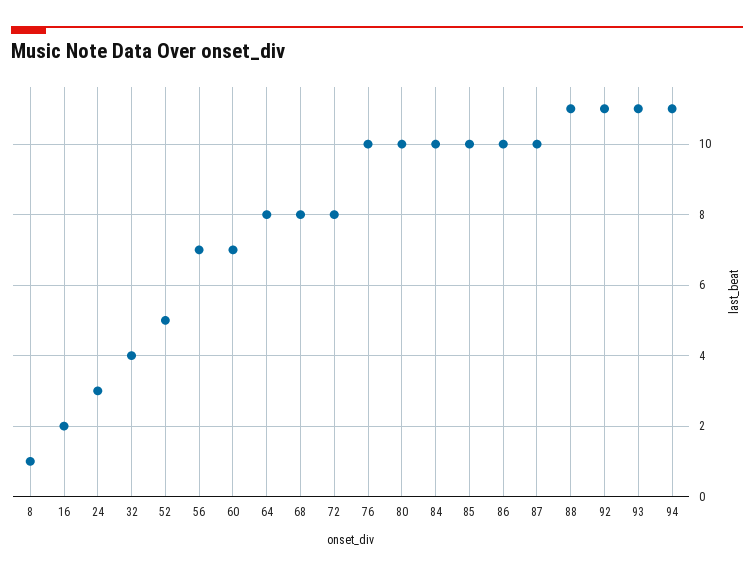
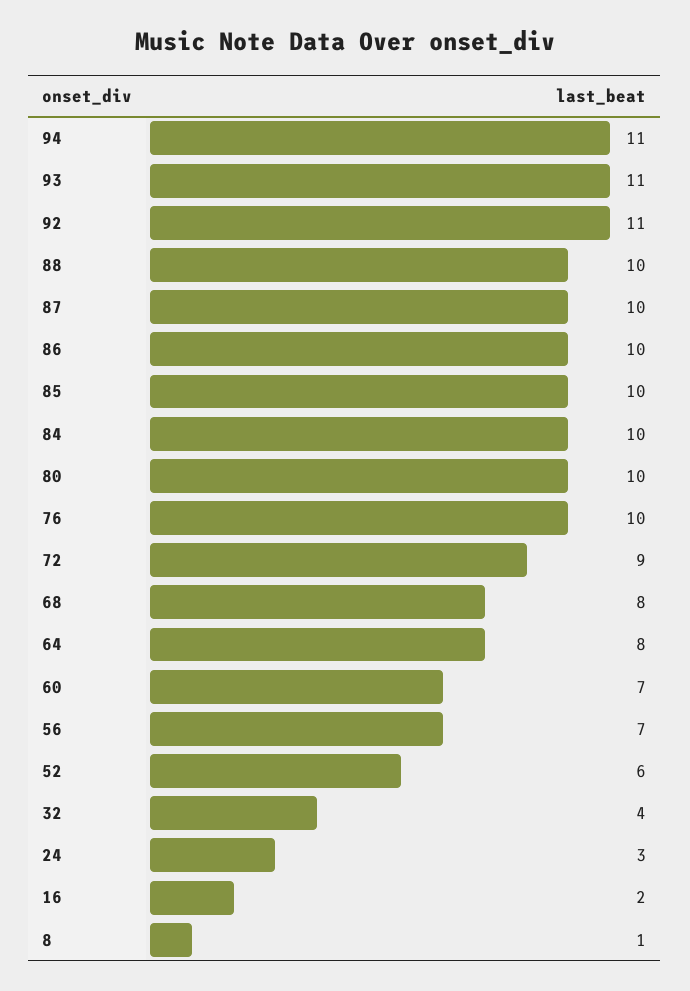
52: 5 -> 6
72: 8 -> 9
88: 11 -> 10

